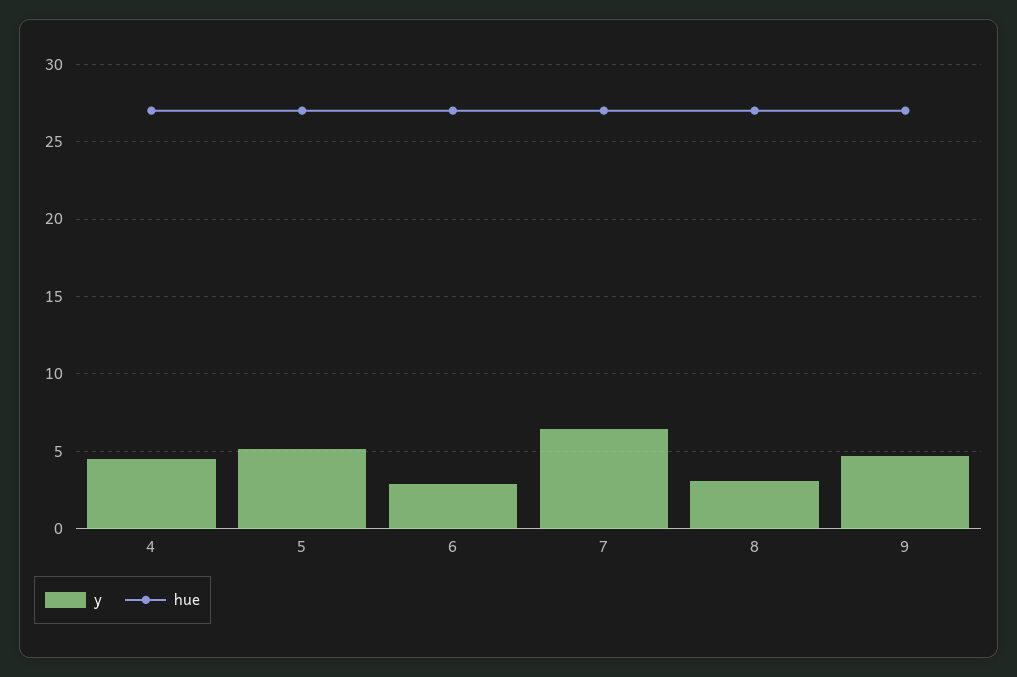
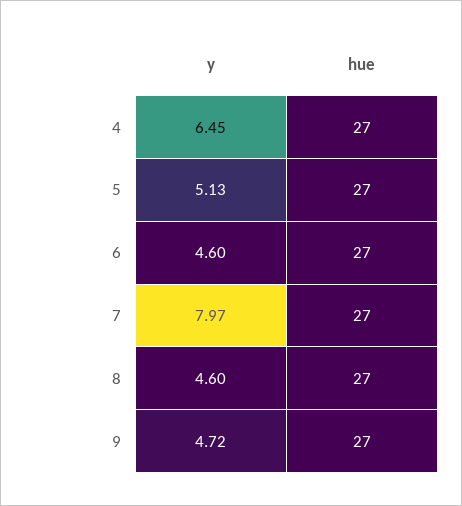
y, 4: 4.5 -> 6.45
y, 6: 3 -> 4.6
y, 7: 6.5 -> 7.97
y, 8: 3 -> 4.6

